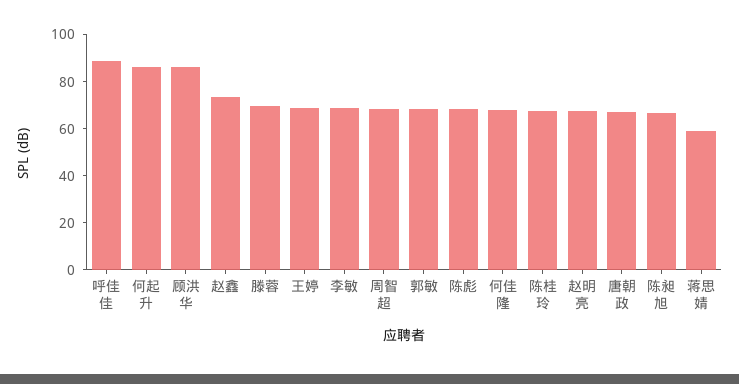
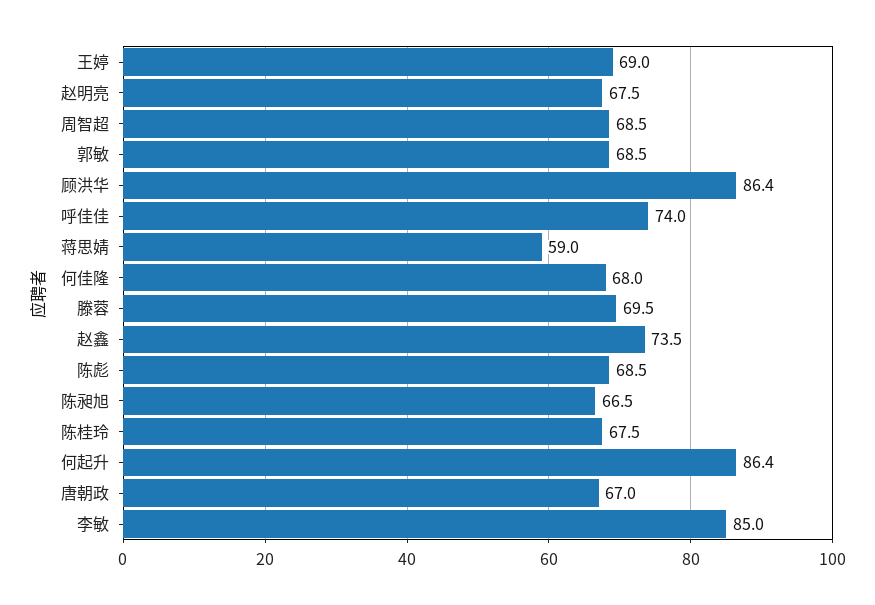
呼佳佳: 90 -> 74
李敏: 70 -> 85

